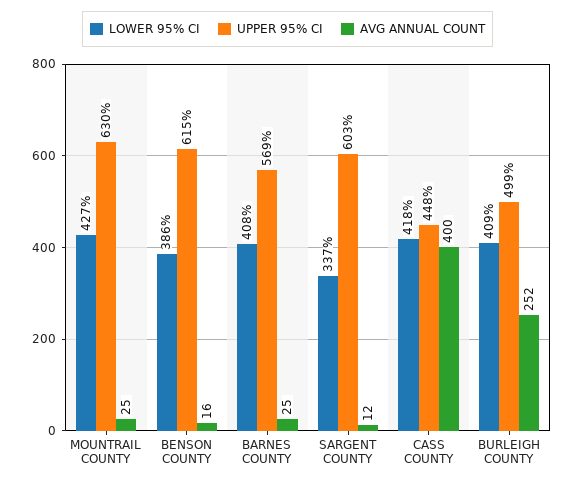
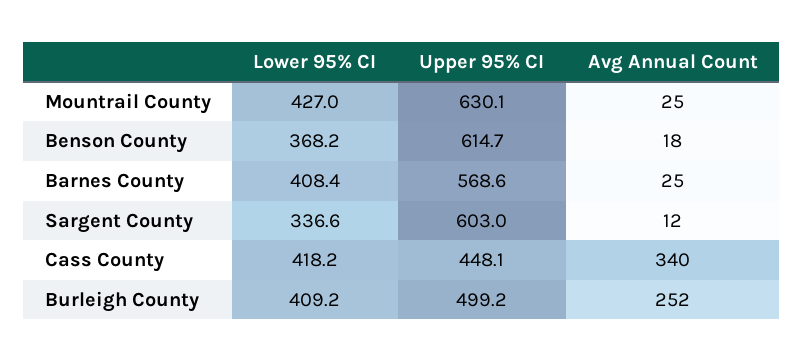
LOWER 95% CI, BENSON COUNTY: 386 -> 368.2
AVG ANNUAL COUNT, BENSON COUNTY: 16 -> 18
AVG ANNUAL COUNT, CASS COUNTY: 400 -> 340

